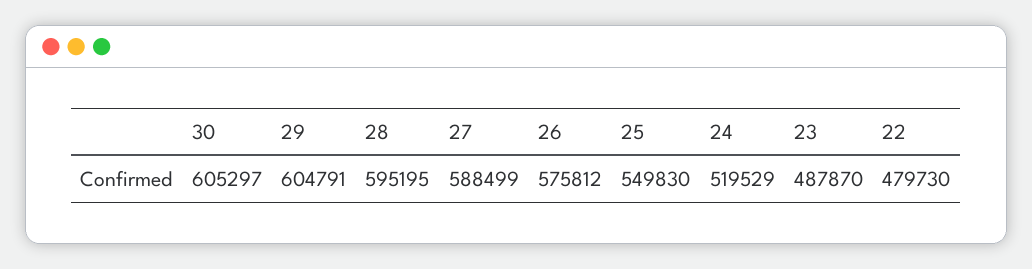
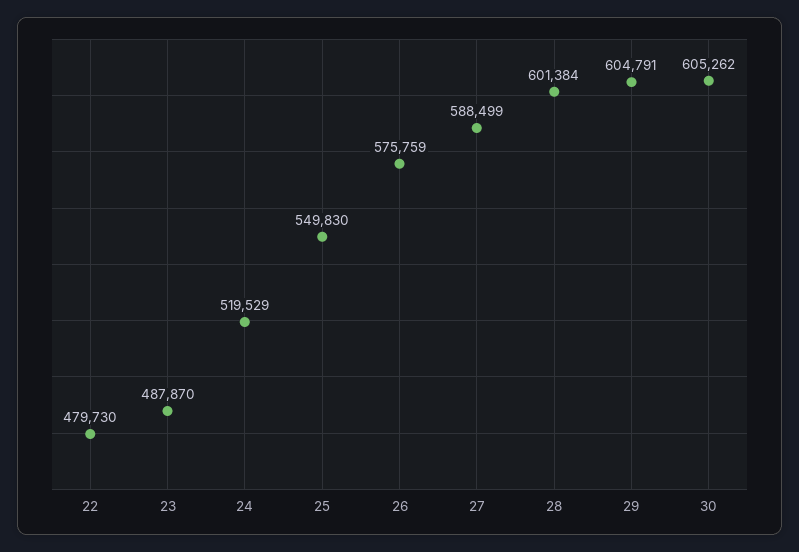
30: 605297 -> 605262
28: 595195 -> 601384
26: 575812 -> 575759

